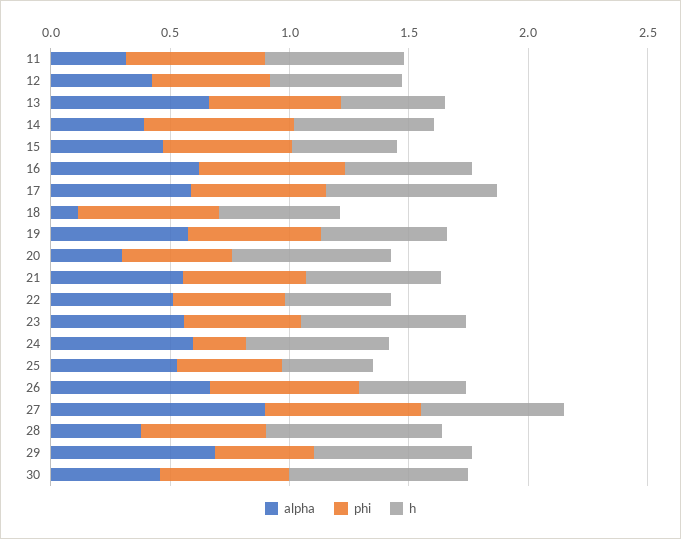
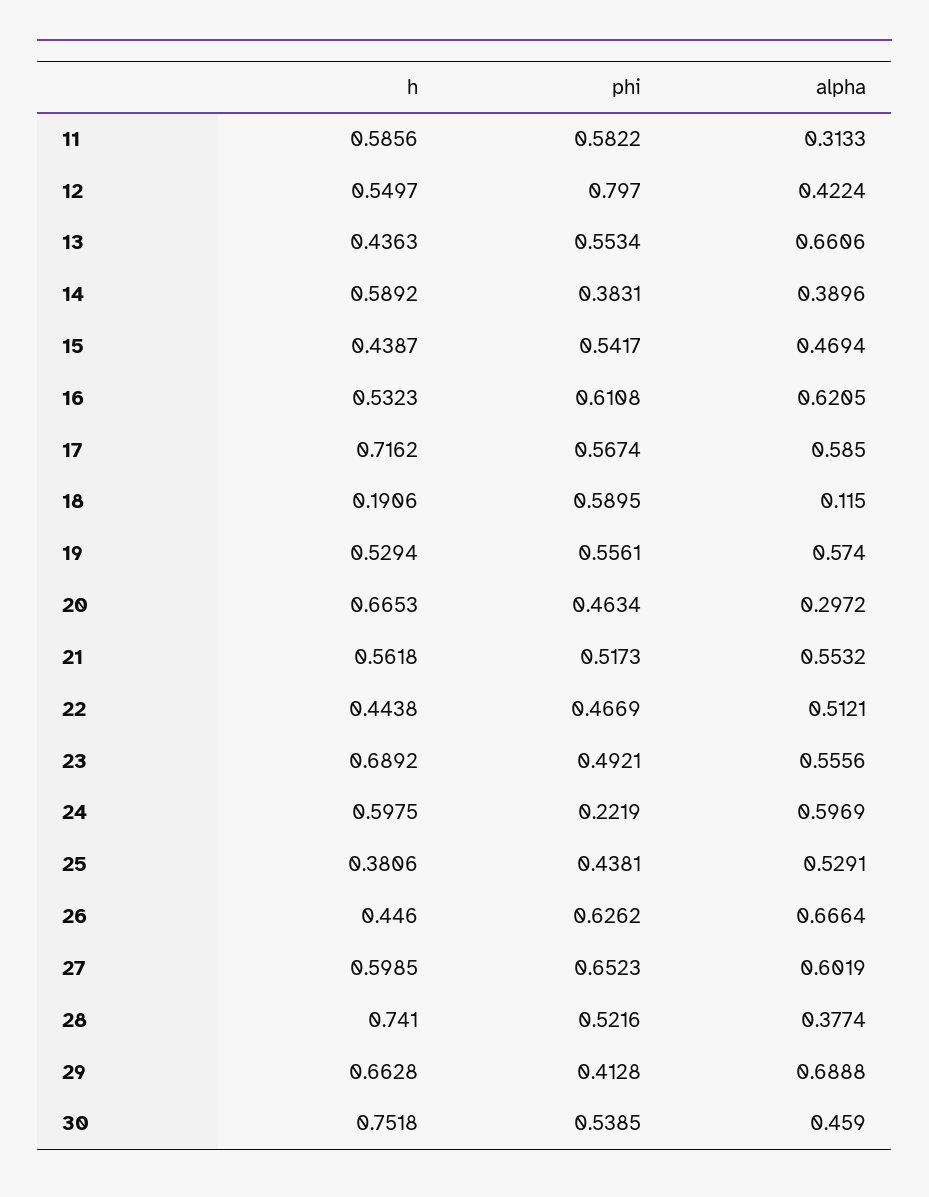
phi, 12: 0.5 -> 0.797
phi, 14: 0.6 -> 0.3831
h, 18: 0.5 -> 0.1906
alpha, 27: 0.9 -> 0.6019

